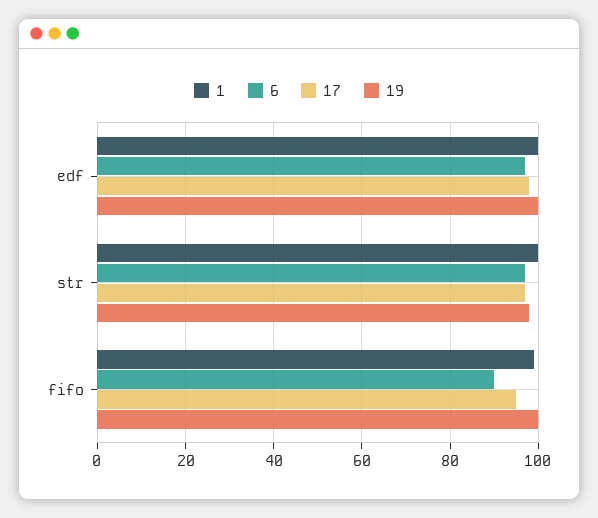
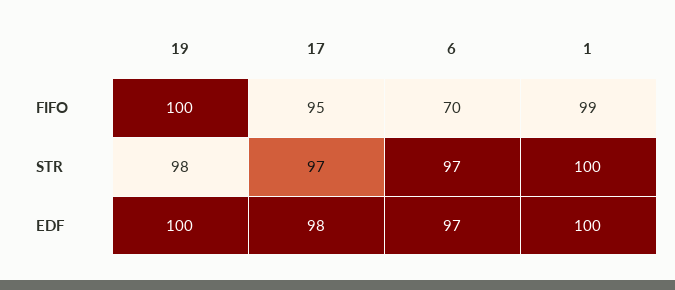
6, fifo: 90 -> 70

